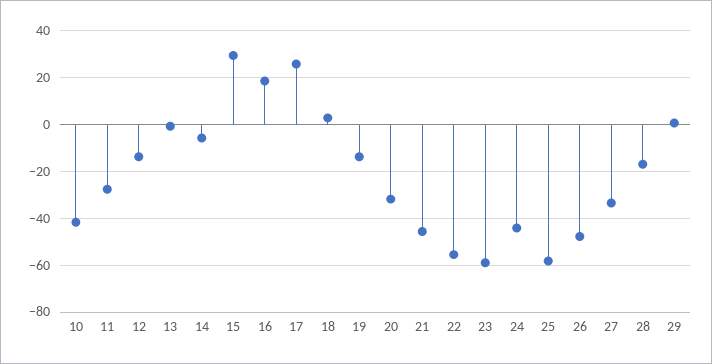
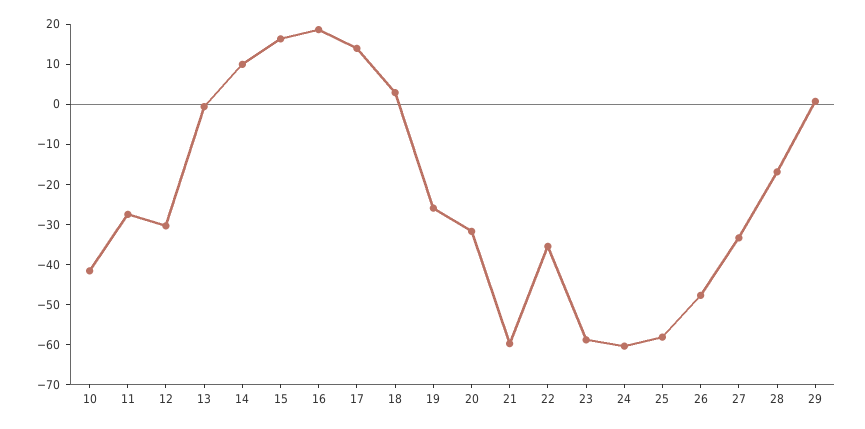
12: -15 -> -30
14: -5 -> 10
15: 30 -> 16
17: 25 -> 14
19: -15 -> -26
21: -45 -> -60
22: -55 -> -36
24: -45 -> -60

